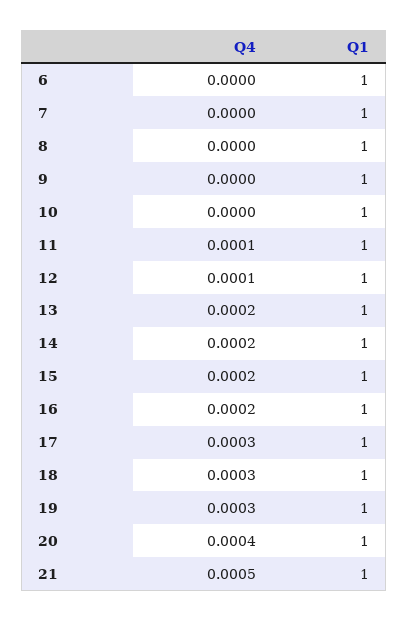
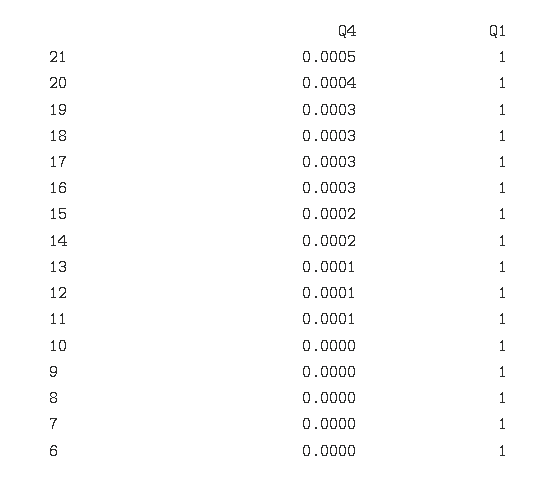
Q4, 13: 0.0002 -> 0.0001
Q4, 16: 0.0002 -> 0.0003

